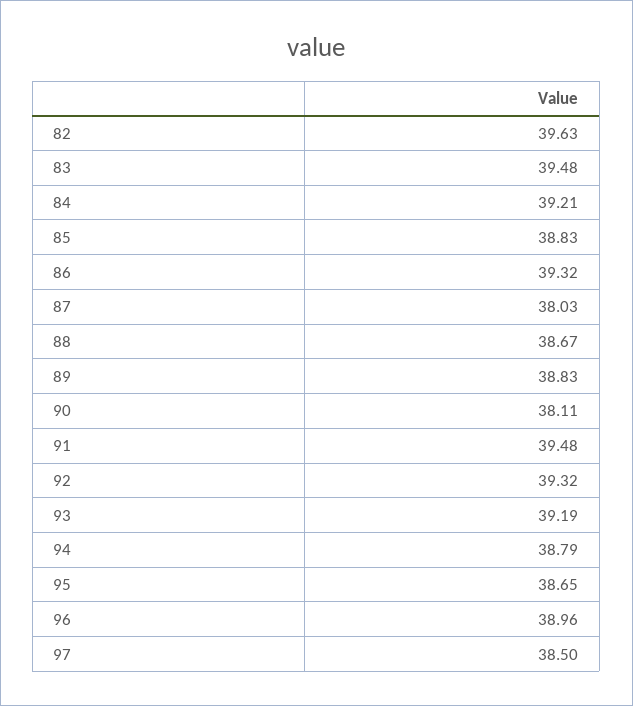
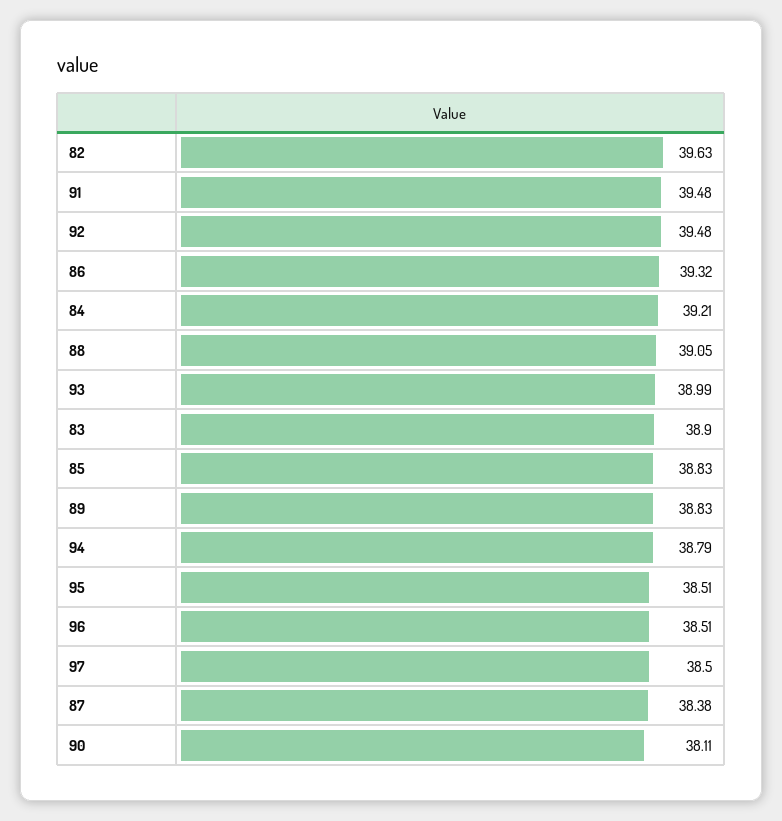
83: 39.48 -> 38.9
87: 38.03 -> 38.38
88: 38.67 -> 39.05
92: 39.32 -> 39.48
93: 39.19 -> 38.99
95: 38.65 -> 38.51
96: 38.96 -> 38.51

